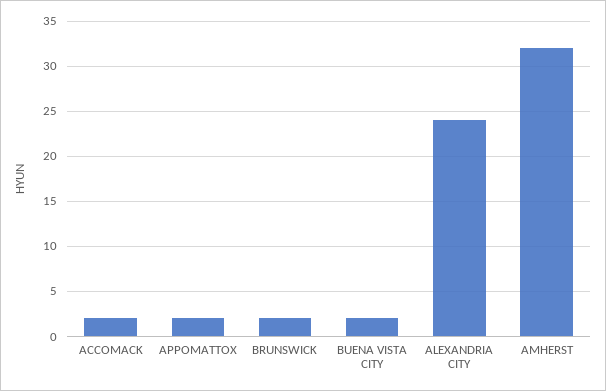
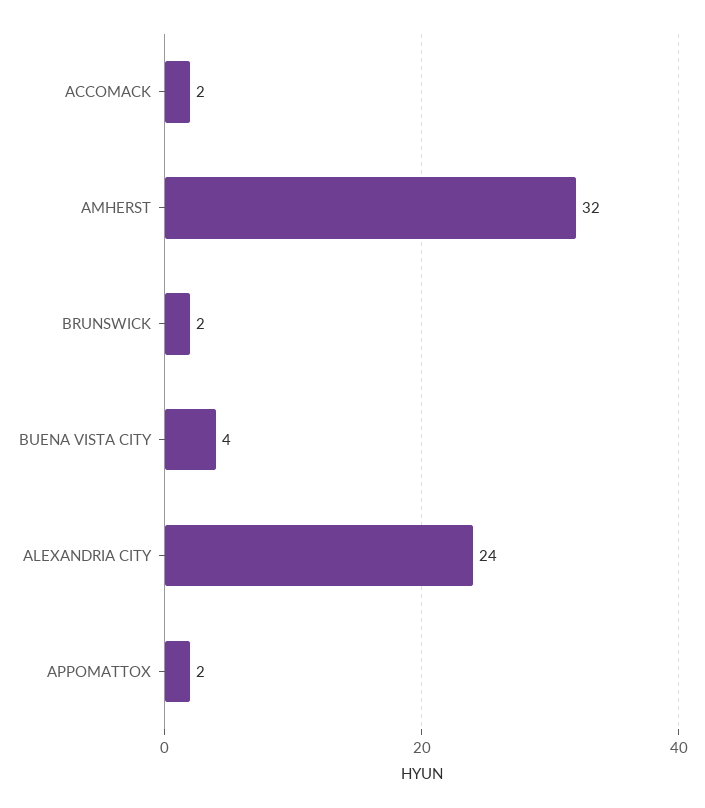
BUENA VISTA CITY: 2 -> 4

